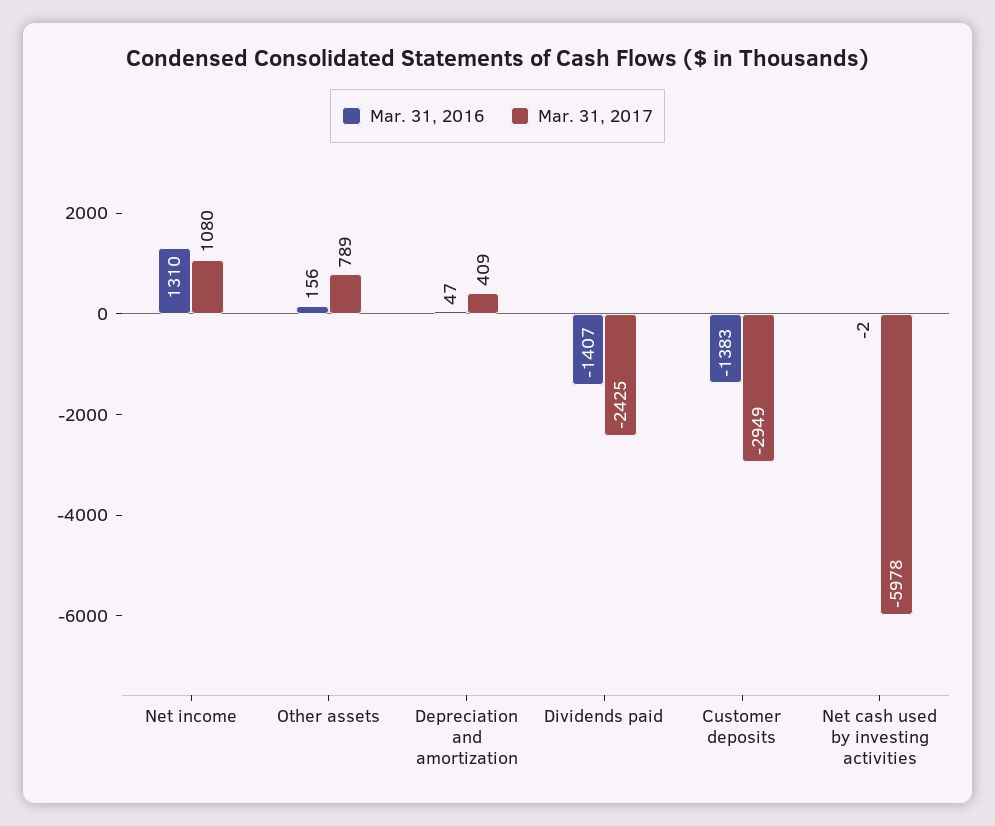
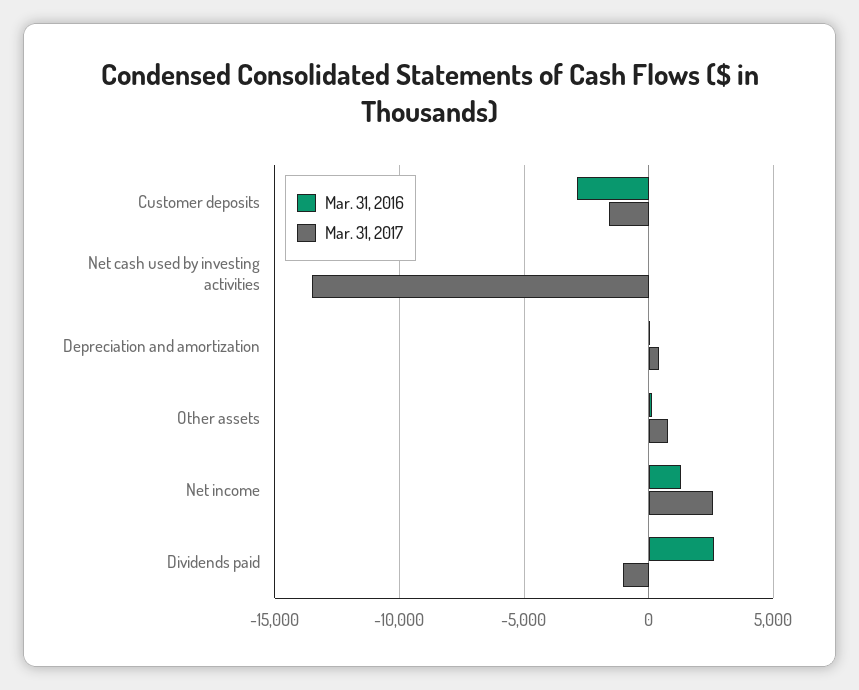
Mar. 31, 2017, Net income: 1080 -> 2500
Mar. 31, 2016, Dividends paid: -1407 -> 2500
Mar. 31, 2017, Dividends paid: -2425 -> -1000
Mar. 31, 2016, Customer deposits: -1383 -> -3000
Mar. 31, 2017, Customer deposits: -2949 -> -1500
Mar. 31, 2017, Net cash used by investing activities: -5978 -> -13500

